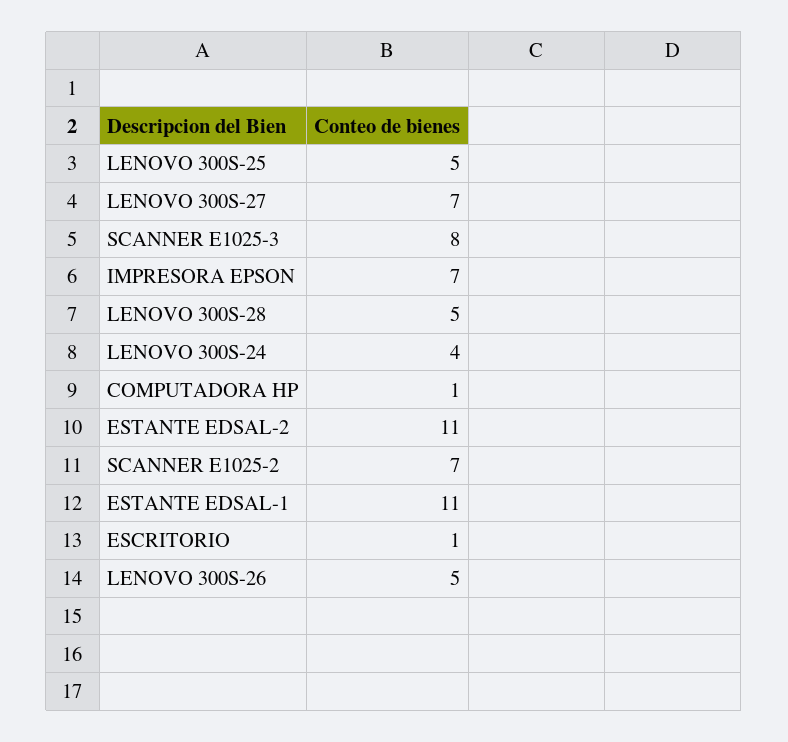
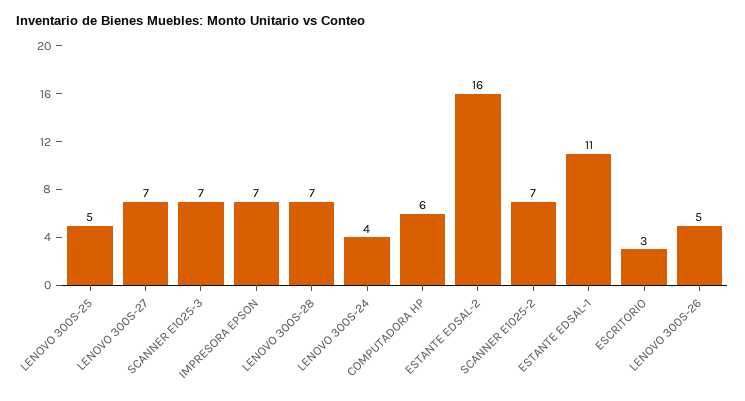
SCANNER E1025-3: 8 -> 7
LENOVO 300S-28: 5 -> 7
COMPUTADORA HP: 1 -> 6
ESTANTE EDSAL-2: 11 -> 16
ESCRITORIO: 1 -> 3

